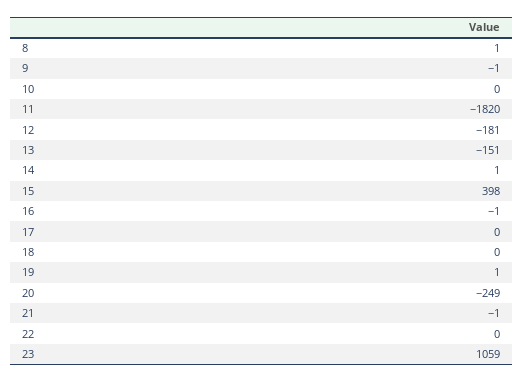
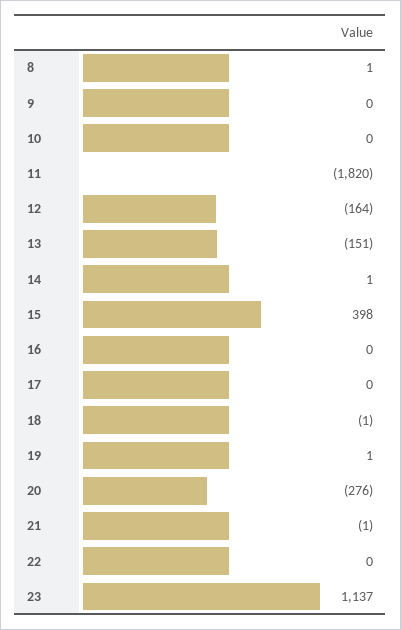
9: -1 -> 0
12: -181 -> -164
16: -1 -> 0
18: 0 -> -1
20: -249 -> -276
23: 1059 -> 1137

